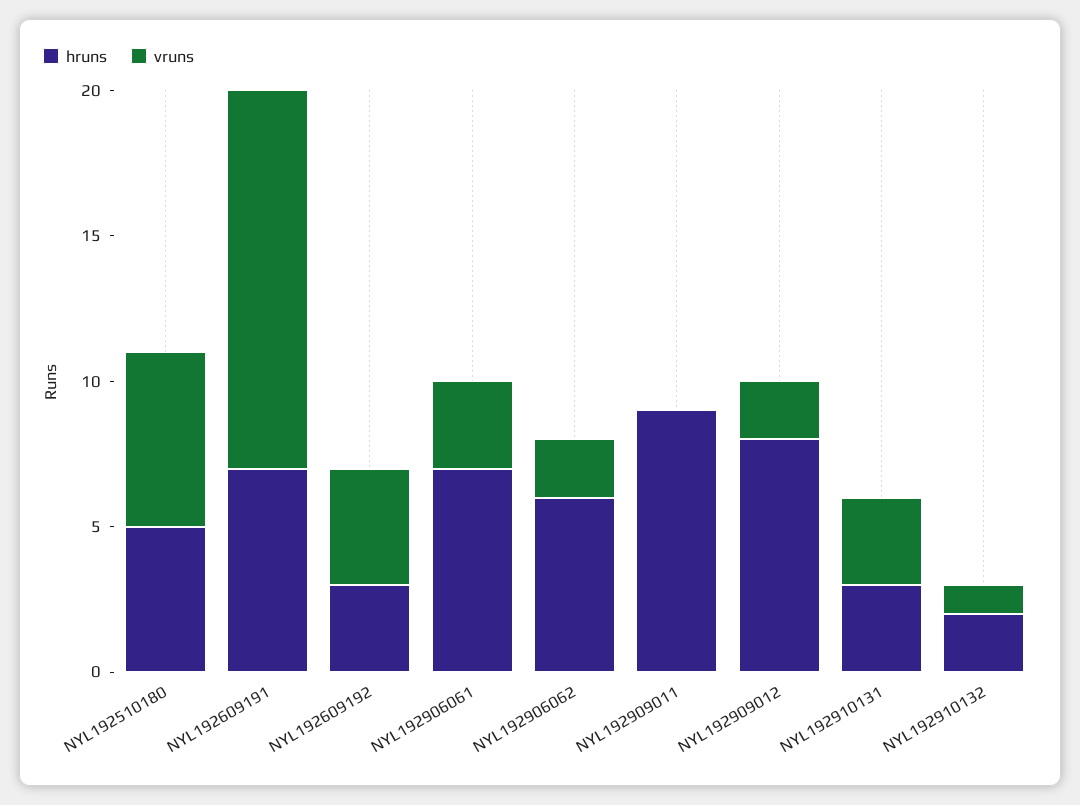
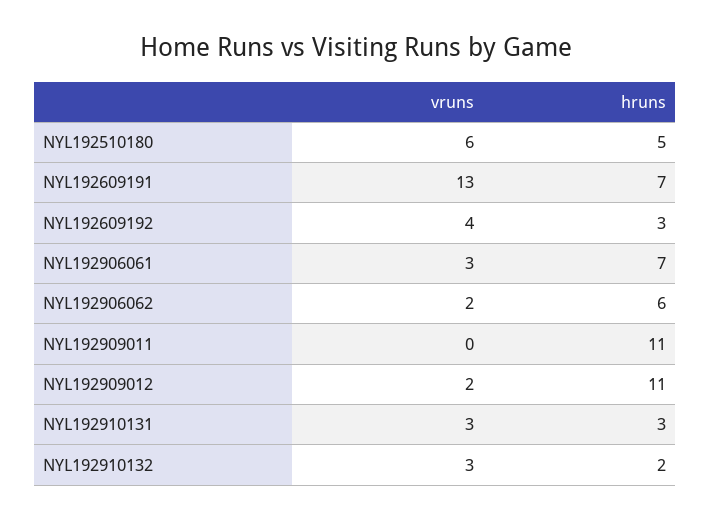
hruns, NYL192909011: 9 -> 11
hruns, NYL192909012: 8 -> 11
vruns, NYL192910132: 1 -> 3

